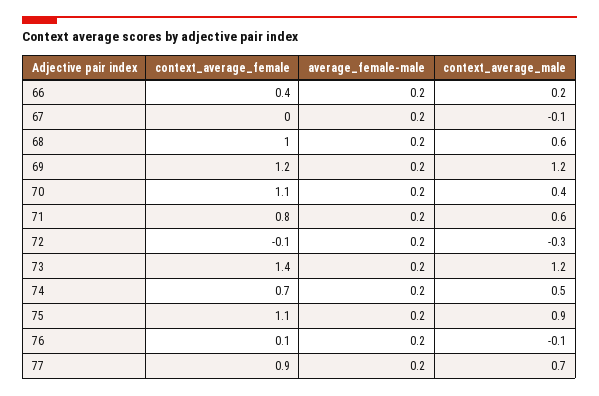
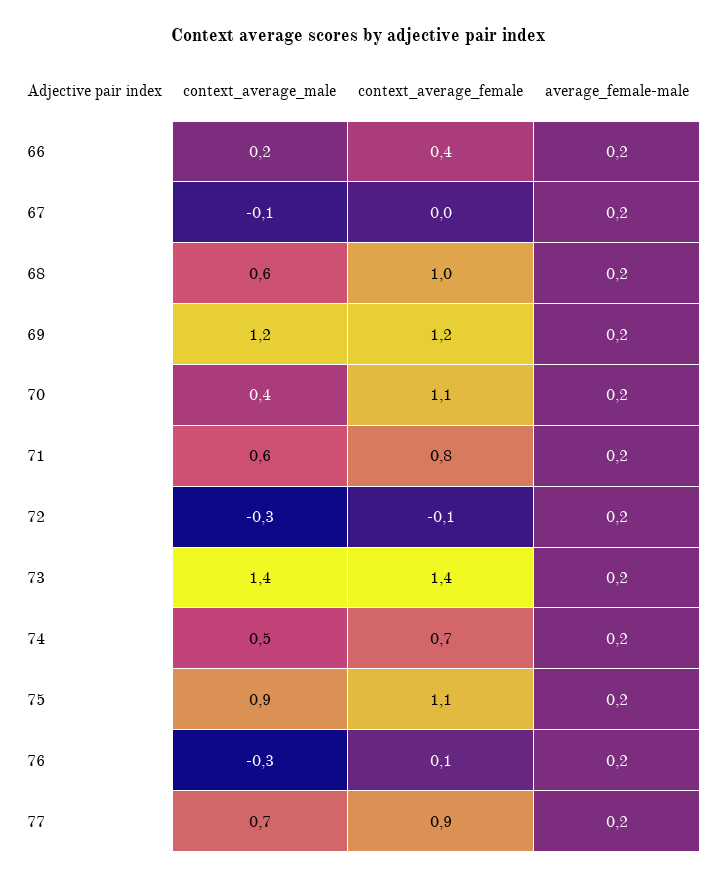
context_average_male, 73: 1.2 -> 1.4
context_average_male, 76: -0.1 -> -0.3

